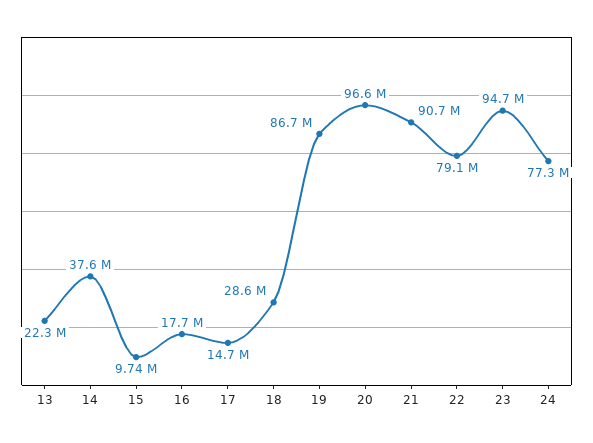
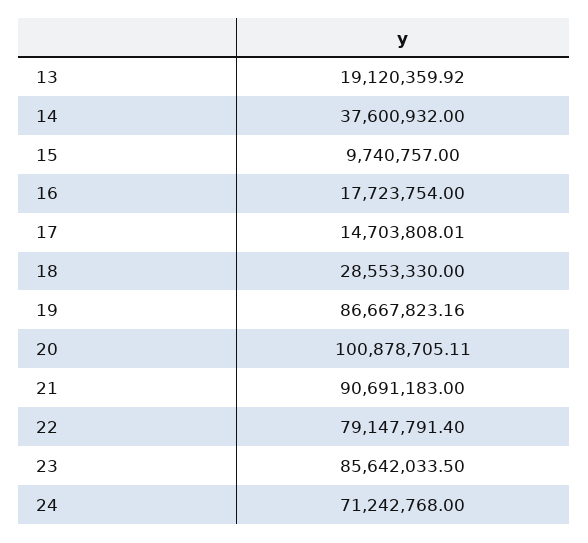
13: 22300000 -> 19120359.92
20: 96600000 -> 100878705.11
23: 94700000 -> 85642033.5
24: 77300000 -> 71242768

